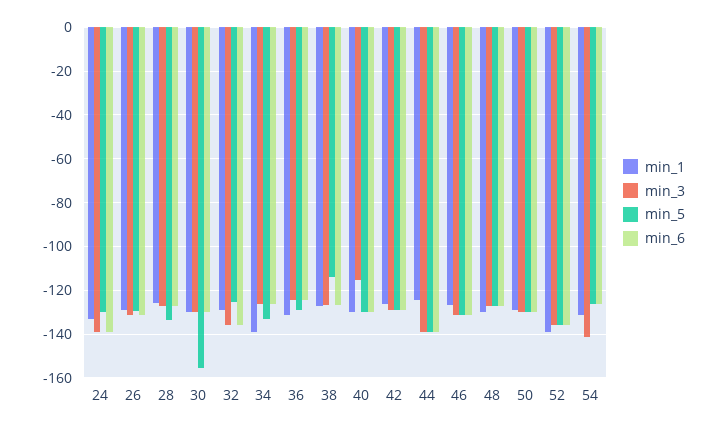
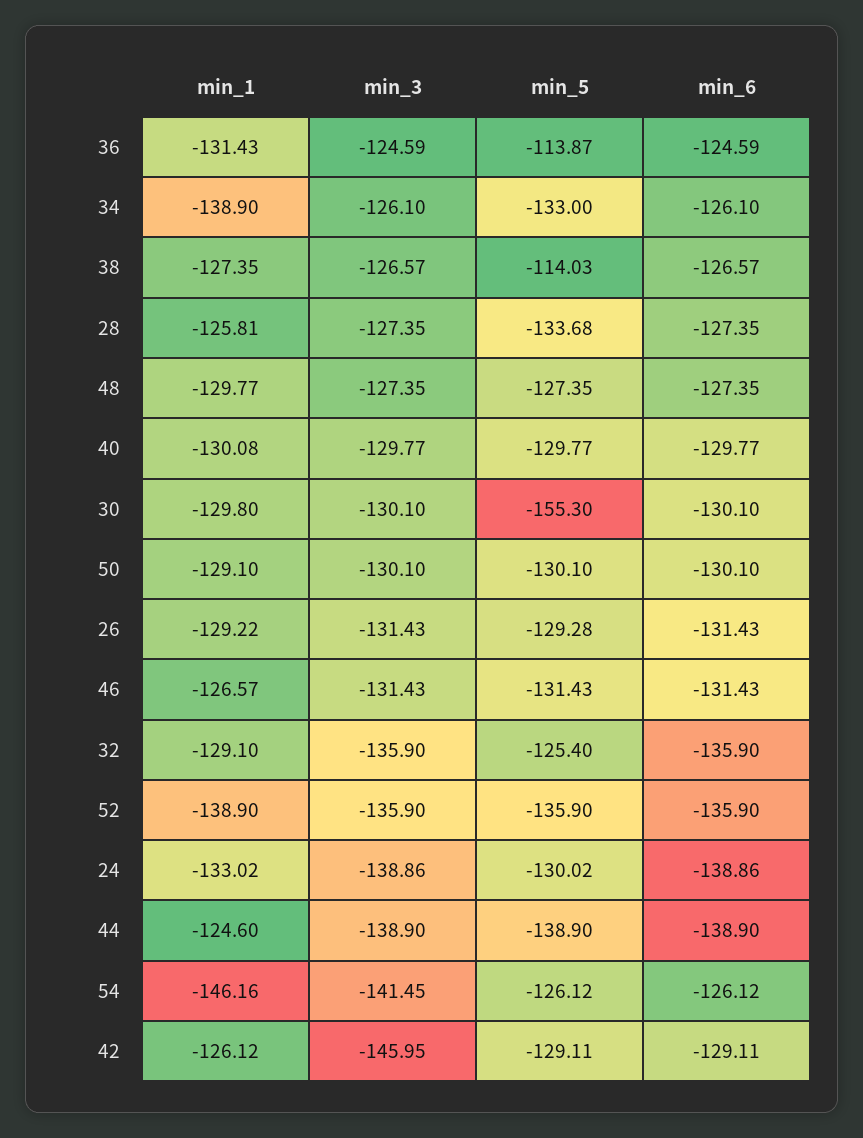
min_5, 36: -130 -> -113.87
min_3, 40: -115 -> -129.77
min_3, 42: -130 -> -145.95
min_1, 54: -130 -> -146.16

